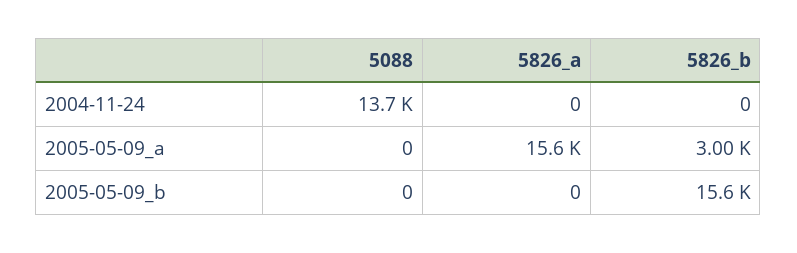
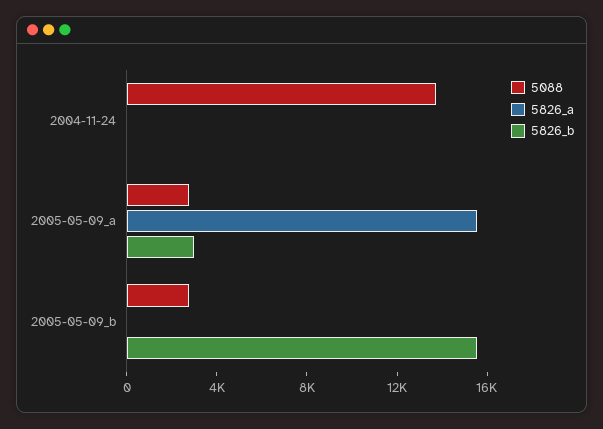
5088, 2005-05-09_a: 0 -> 3000
5088, 2005-05-09_b: 0 -> 3000

